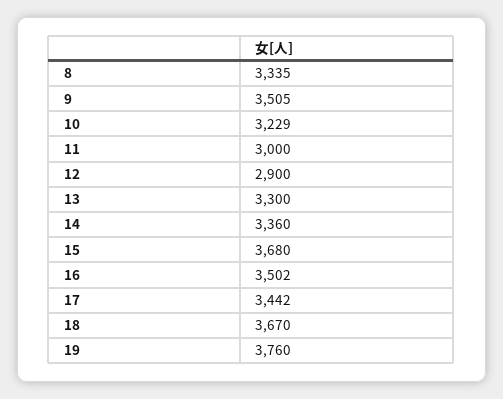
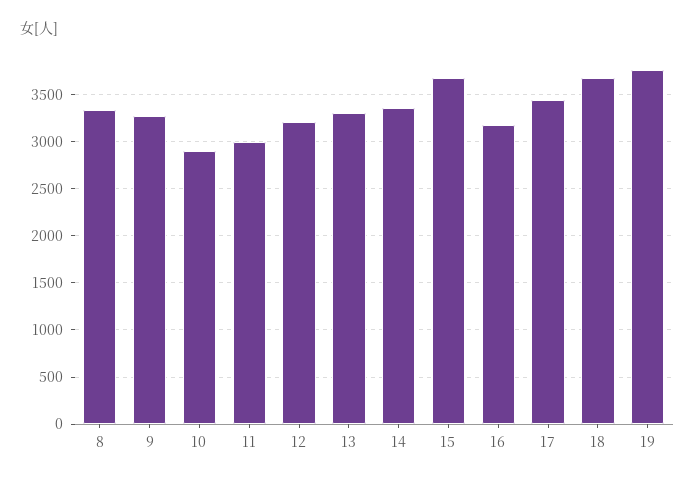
9: 3505 -> 3300
10: 3229 -> 2900
12: 2900 -> 3200
16: 3502 -> 3200

